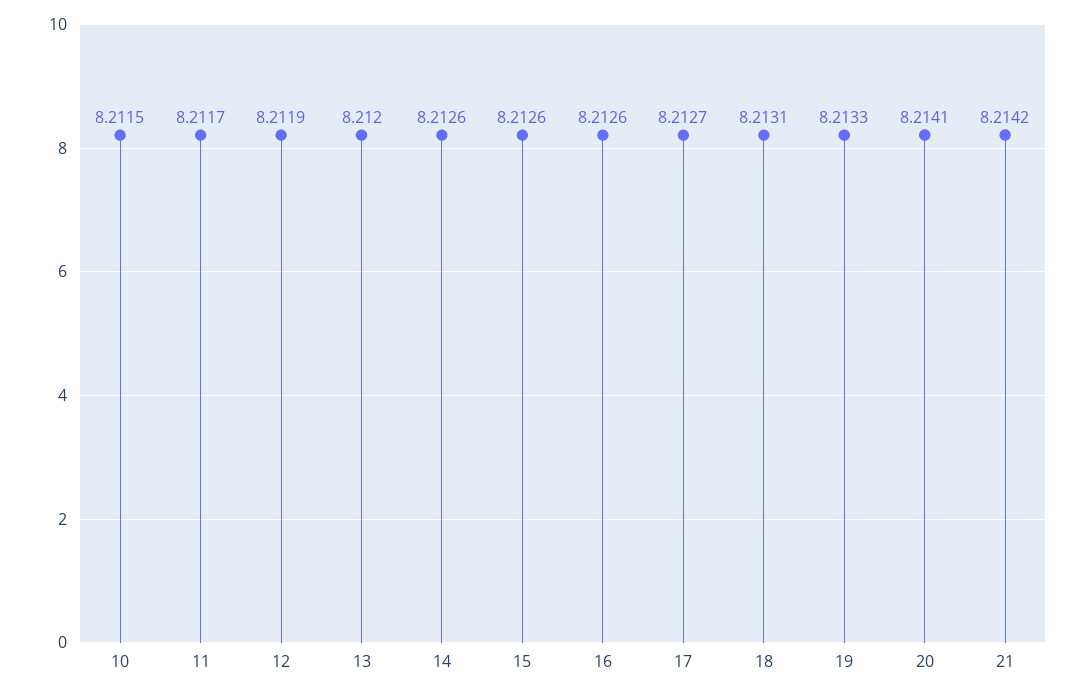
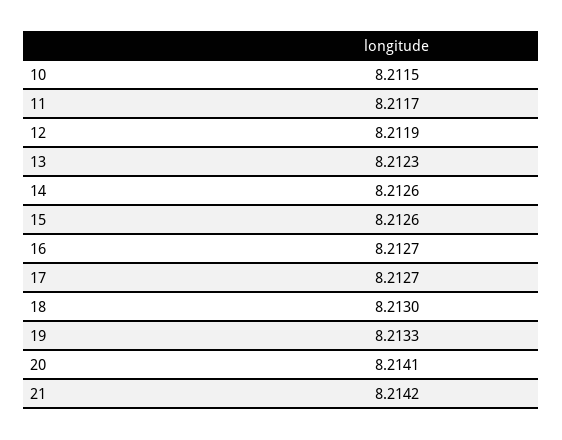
13: 8.212 -> 8.2123
16: 8.2126 -> 8.2127
18: 8.2131 -> 8.213

